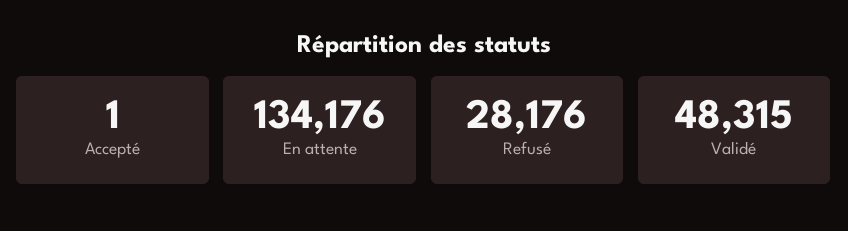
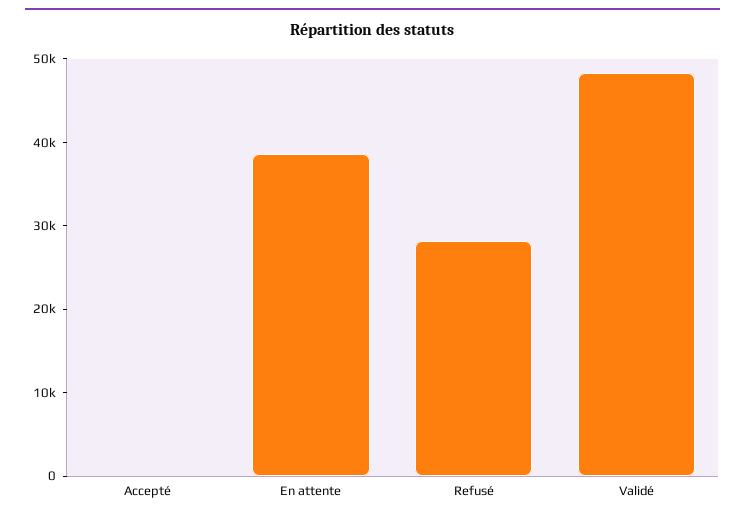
En attente: 134176 -> 38000

